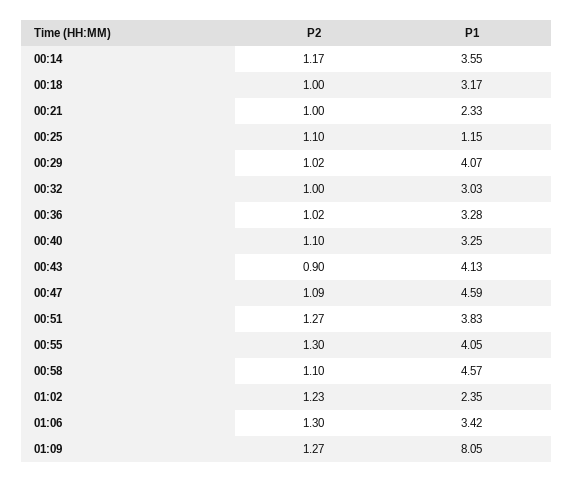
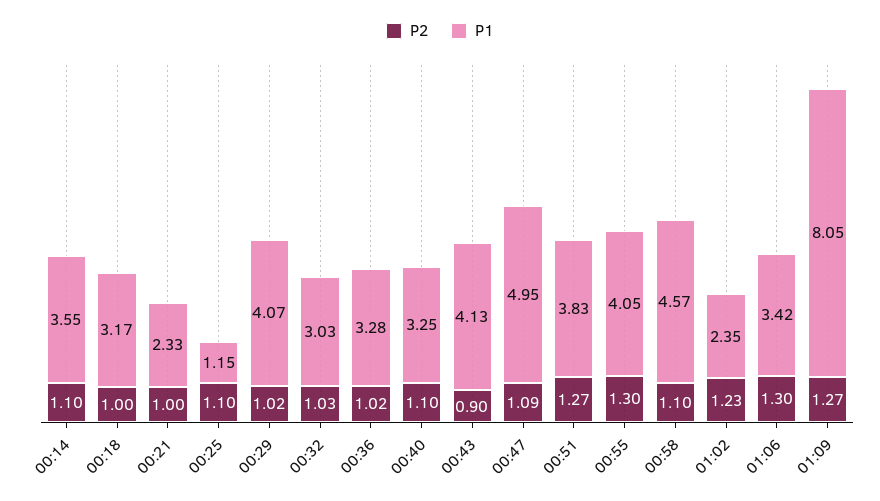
P2, 00:14: 1.17 -> 1.1
P2, 00:32: 1 -> 1.03
P1, 00:47: 4.59 -> 4.95

